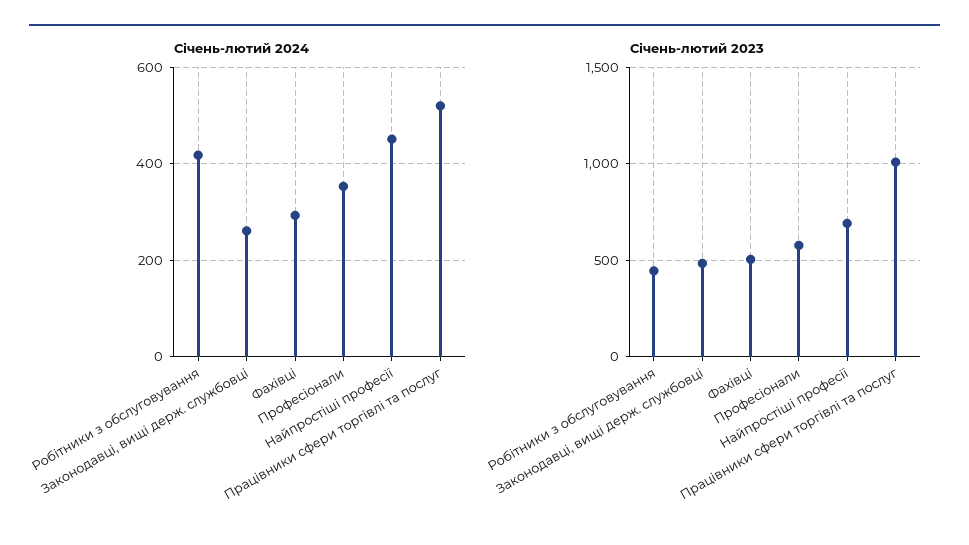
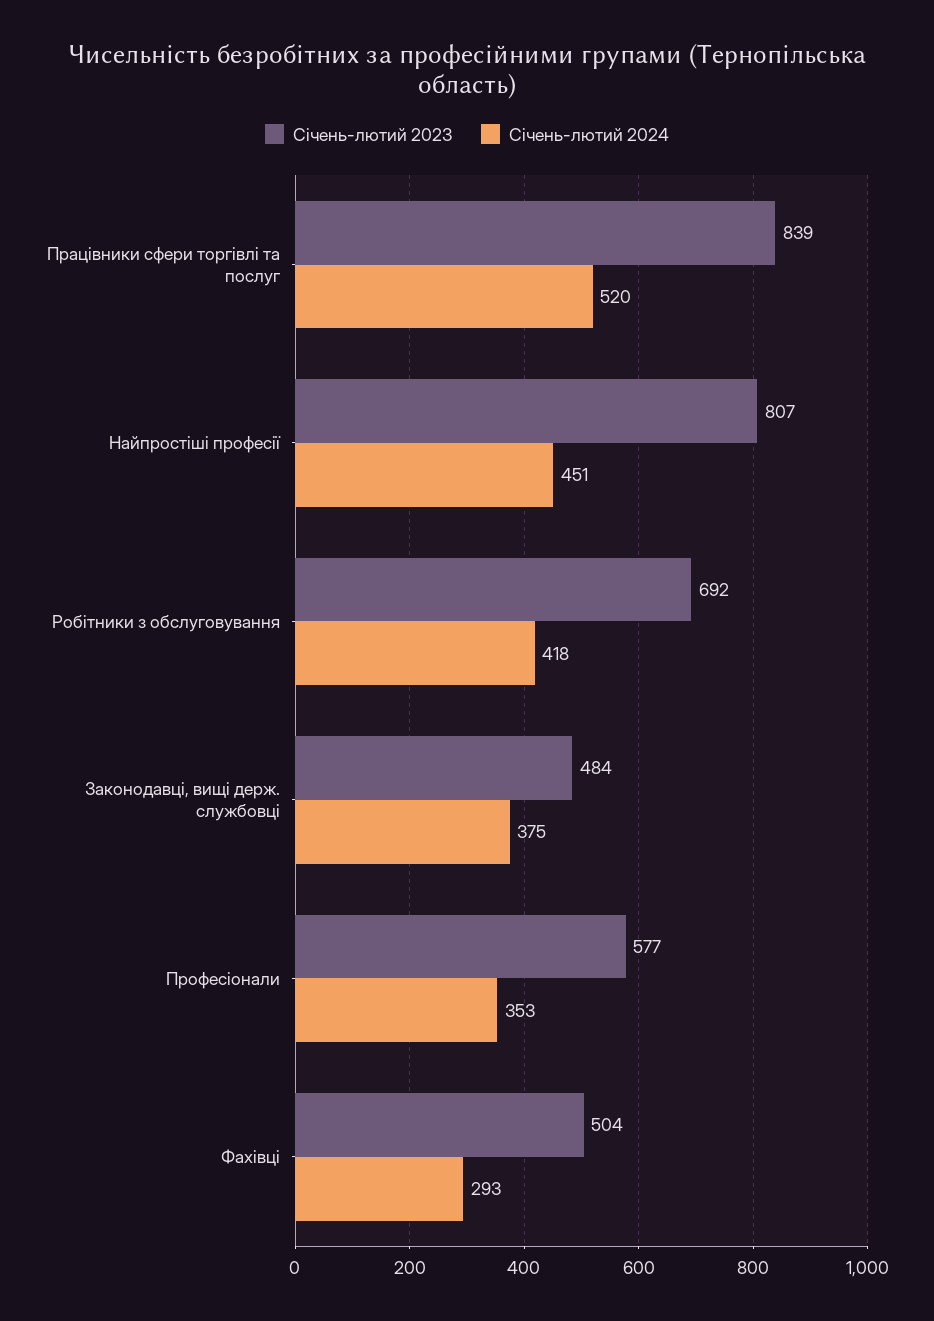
Січень-лютий 2024, Законодавці, вищі держ. службовці: 260 -> 375
Січень-лютий 2023, Робітники з обслуговування: 450 -> 692
Січень-лютий 2023, Найпростіші професії: 700 -> 807
Січень-лютий 2023, Працівники сфери торгівлі та послуг: 1000 -> 839

